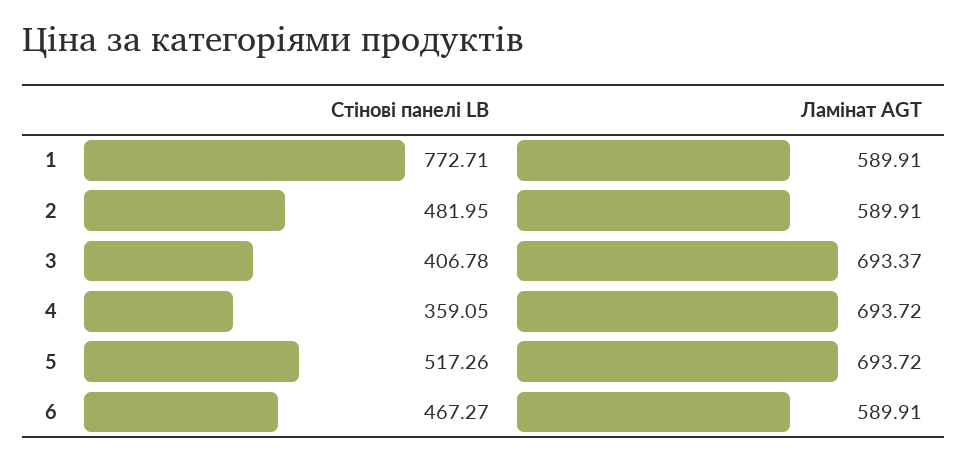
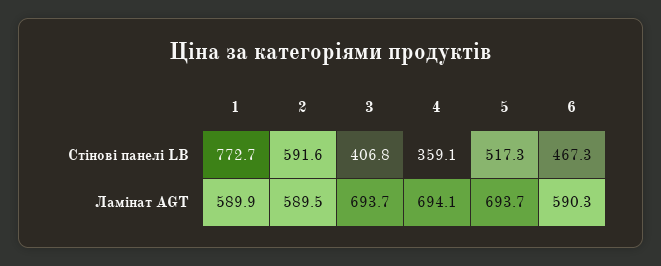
Стінові панелі LB, 2: 481.95 -> 591.6
Ламінат AGT, 2: 589.91 -> 589.5
Ламінат AGT, 3: 693.37 -> 693.7
Ламінат AGT, 4: 693.72 -> 694.1
Ламінат AGT, 6: 589.91 -> 590.3

